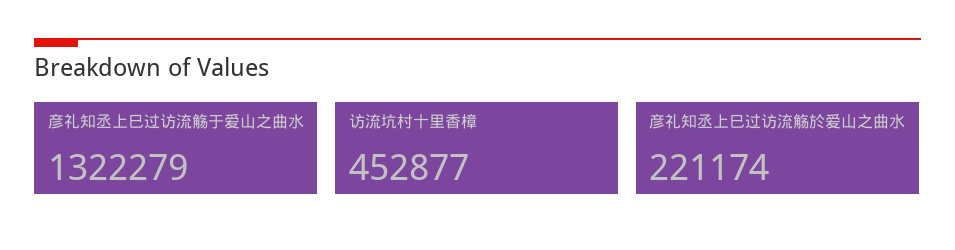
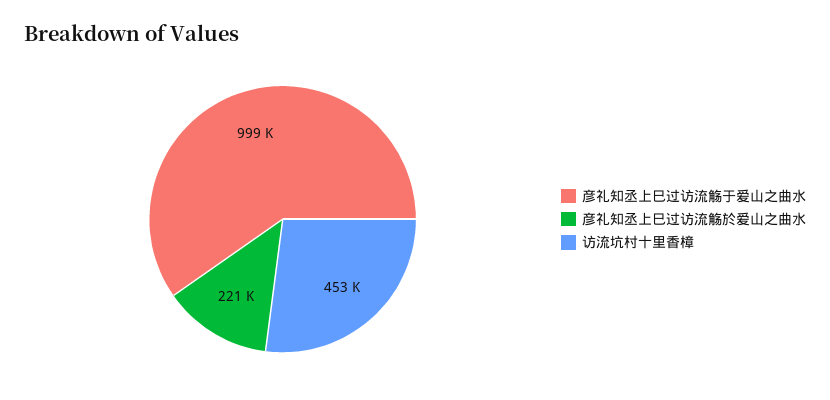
彦礼知丞上巳过访流觞于爱山之曲水: 1322279 -> 999000

